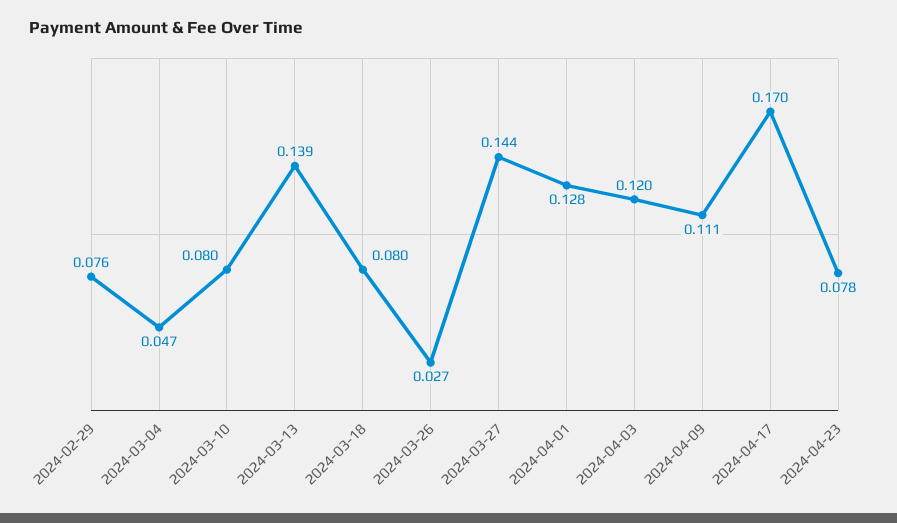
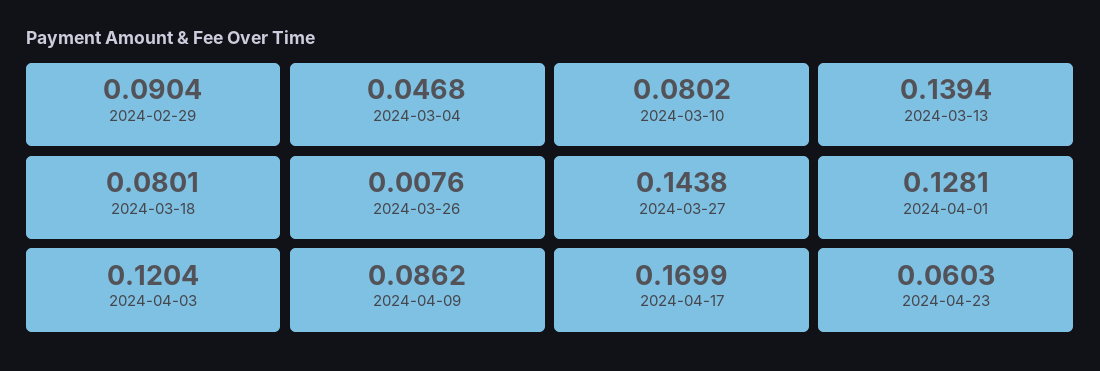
2024-02-29: 0.076 -> 0.0904
2024-03-26: 0.027 -> 0.0076
2024-04-09: 0.111 -> 0.0862
2024-04-23: 0.078 -> 0.0603

